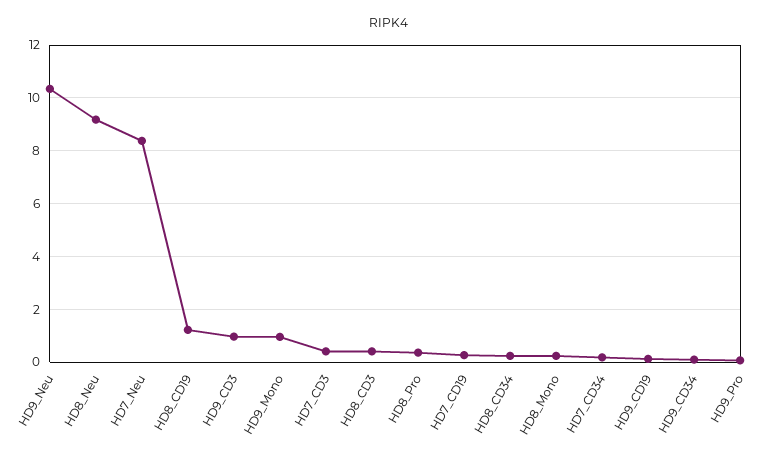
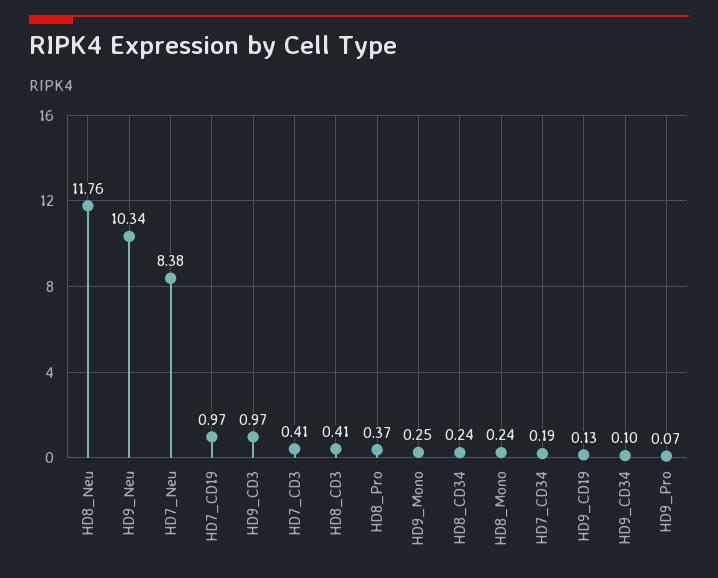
HD8_Neu: 9.25 -> 11.76
HD8_CD19: 1.25 -> none
HD9_Mono: 1 -> 0.25
HD7_CD19: 0.25 -> 0.97

